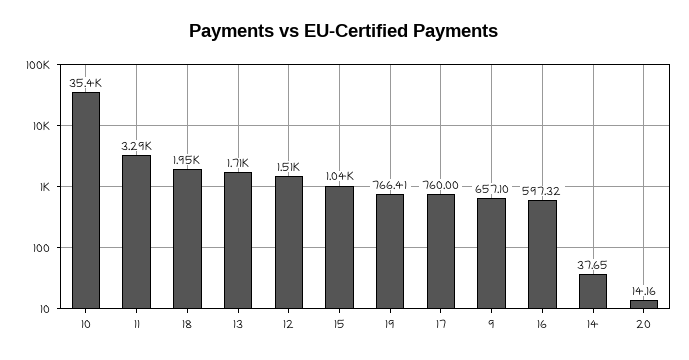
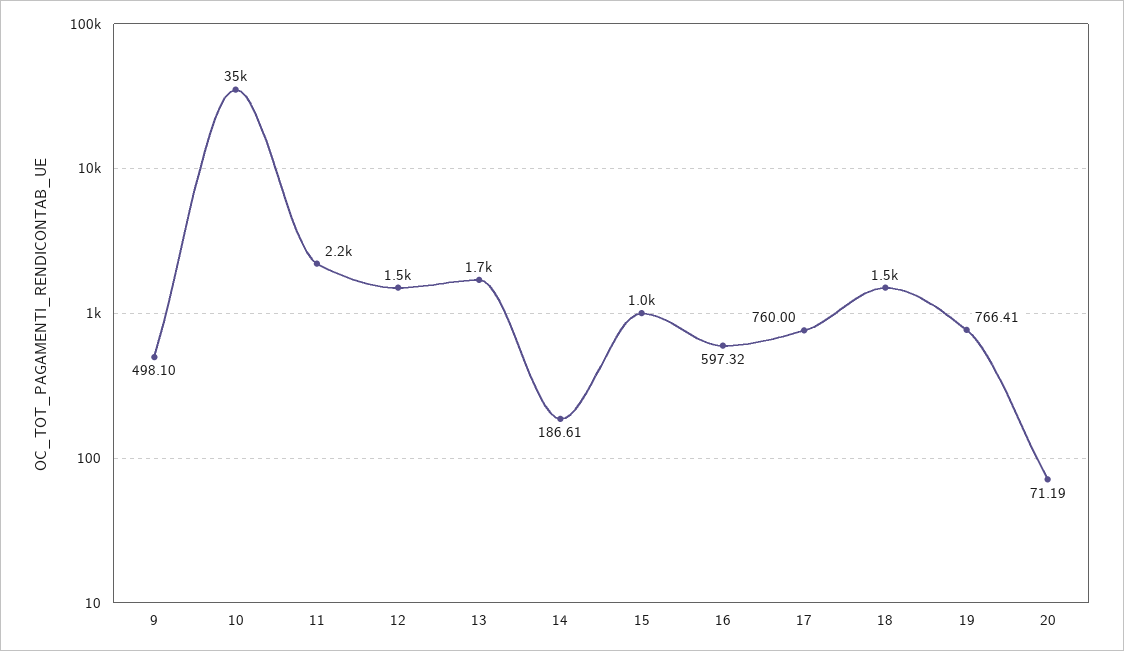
11: 3290 -> 2200
18: 1950 -> 1500
9: 657.1 -> 498.1
14: 37.65 -> 186.61
20: 14.16 -> 71.19

